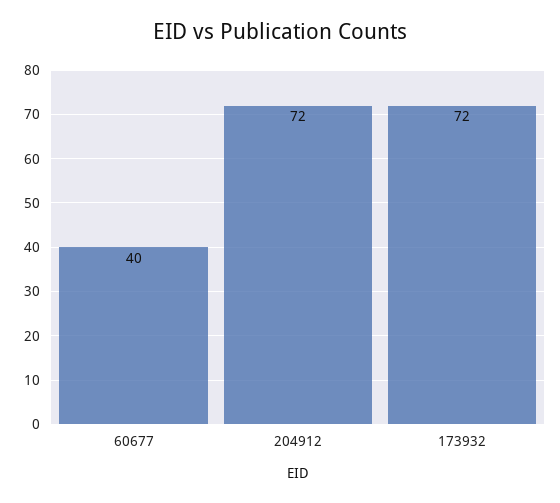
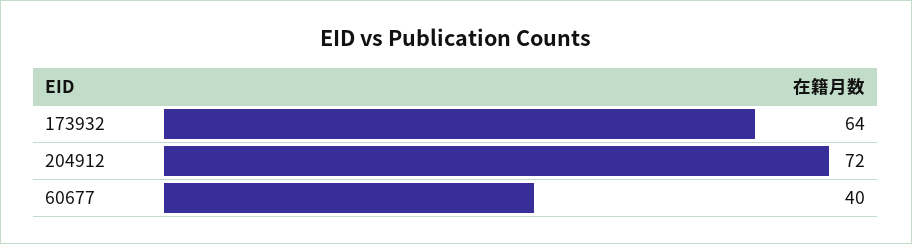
173932: 72 -> 64

